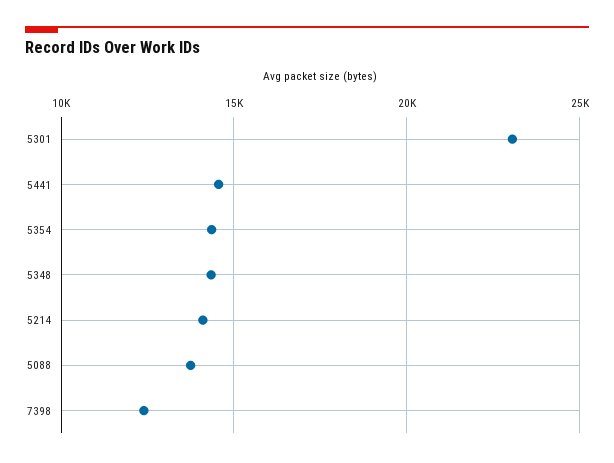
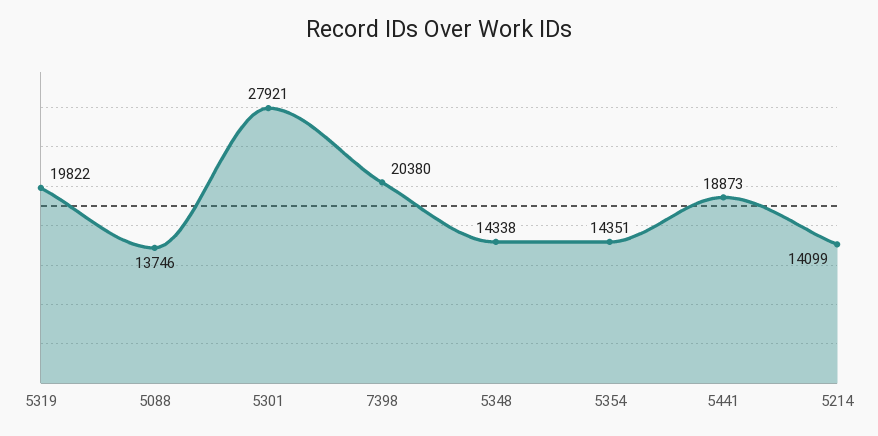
5301: 23000 -> 27921
5441: 14500 -> 18873
7398: 12500 -> 20380
5319: none -> 19822

